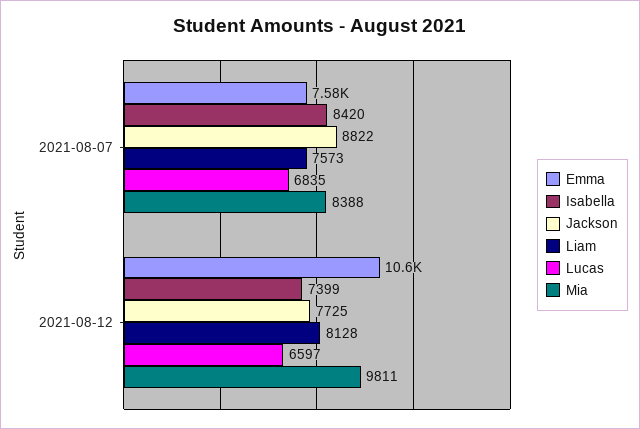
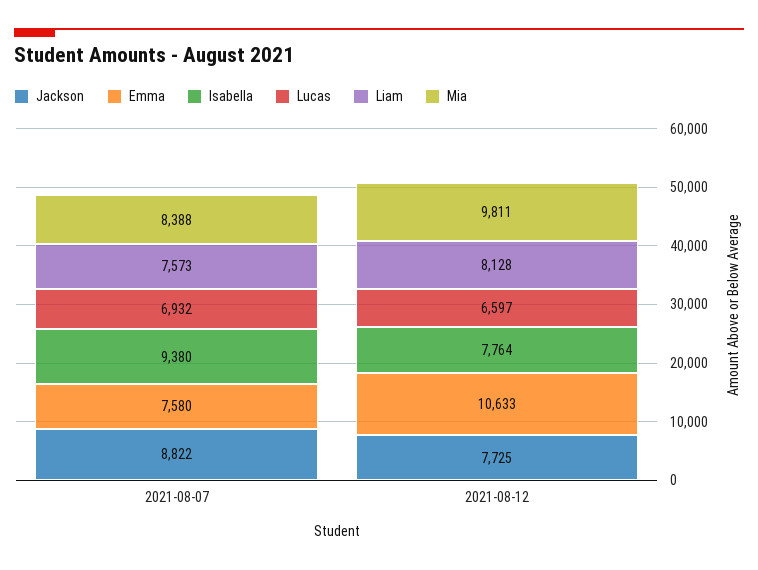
Isabella, 2021-08-07: 8420 -> 9380
Lucas, 2021-08-07: 6835 -> 6932
Isabella, 2021-08-12: 7399 -> 7764

